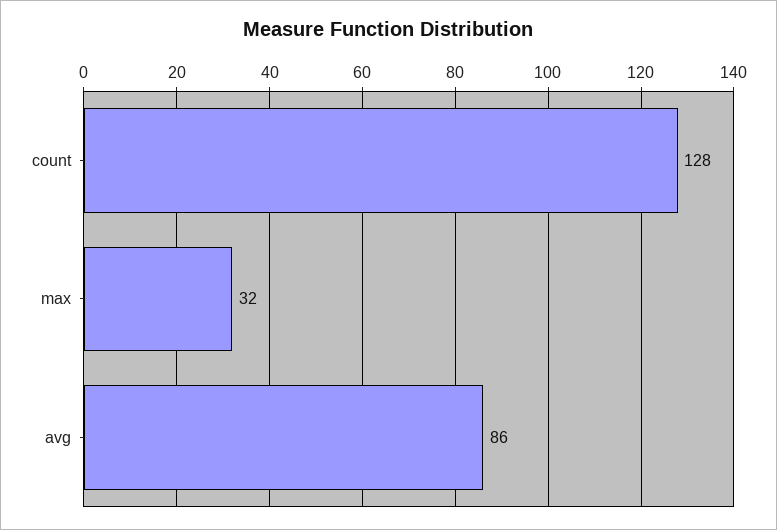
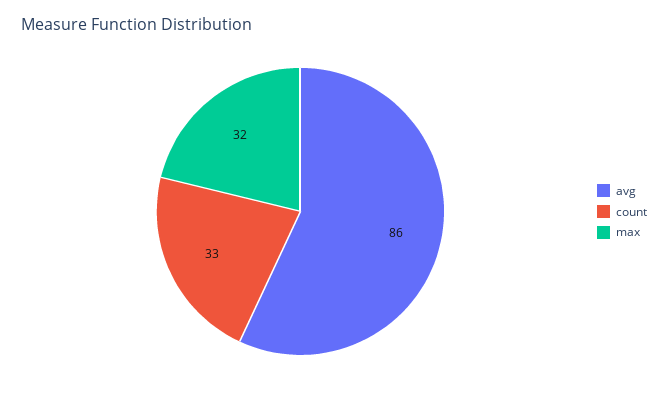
count: 128 -> 33

